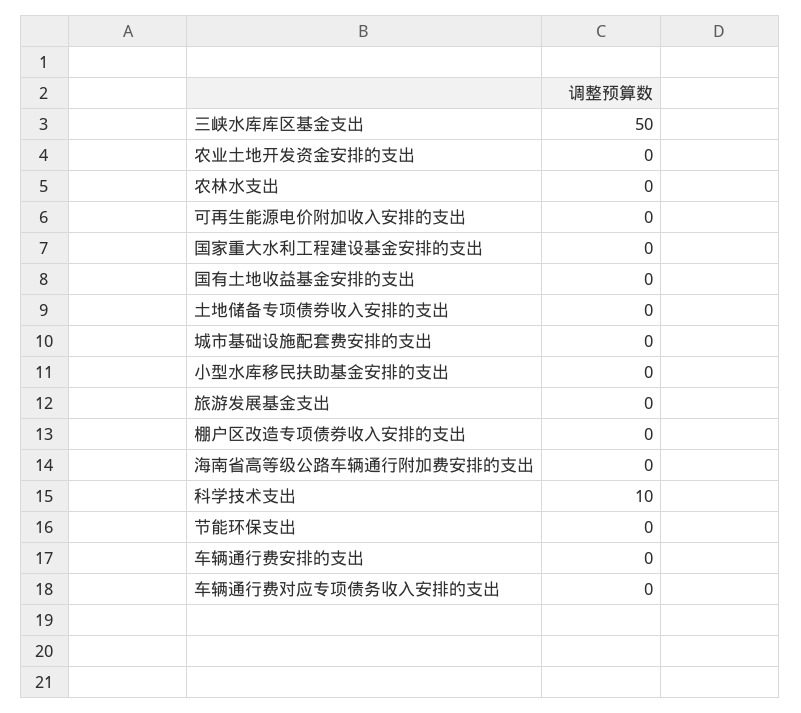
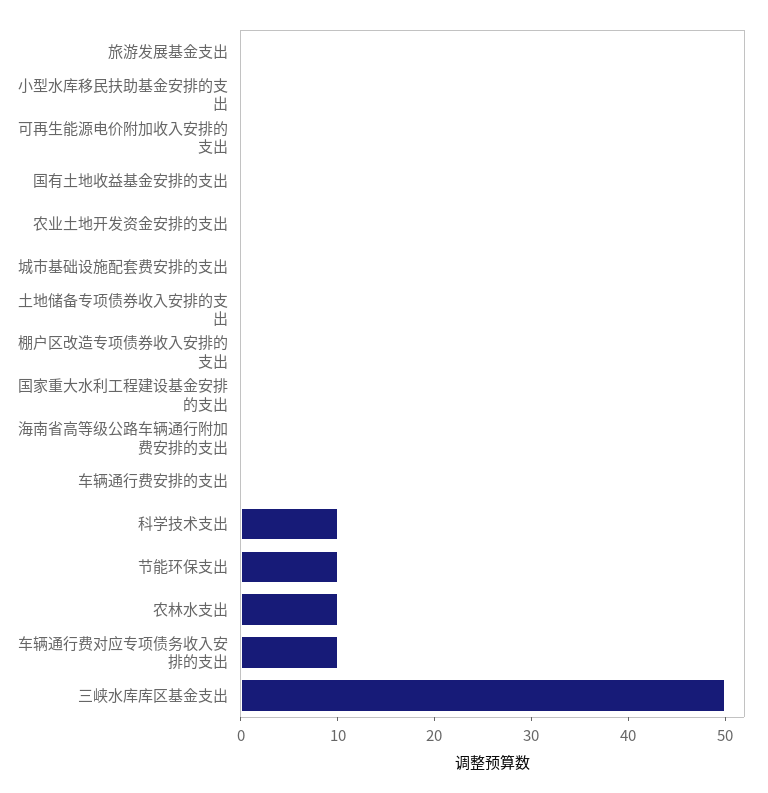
农林水支出: 0 -> 10
节能环保支出: 0 -> 10
车辆通行费对应专项债务收入安排的支出: 0 -> 10

